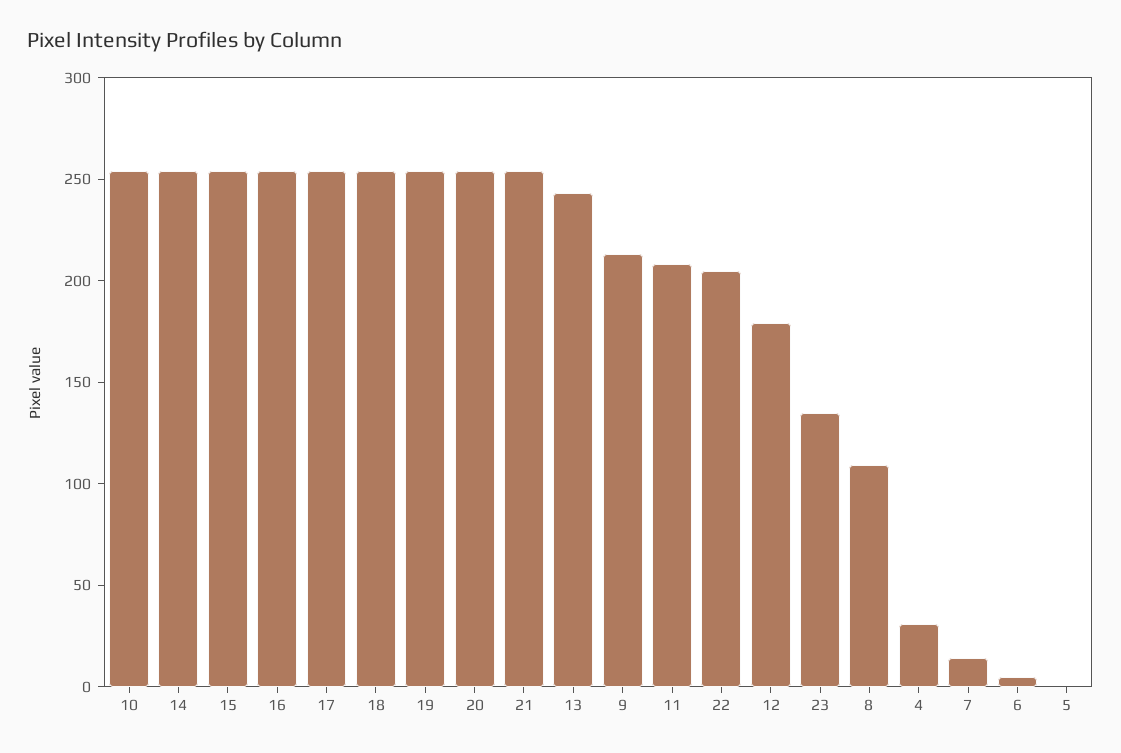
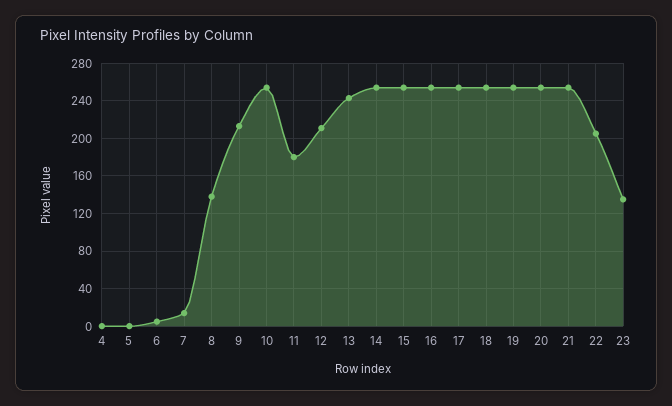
11: 210 -> 180
12: 180 -> 210
8: 110 -> 140
4: 30 -> 0

